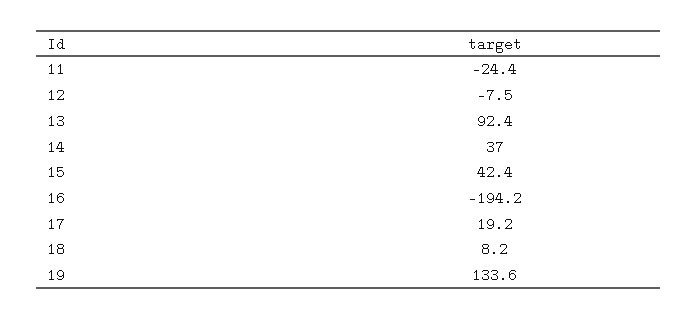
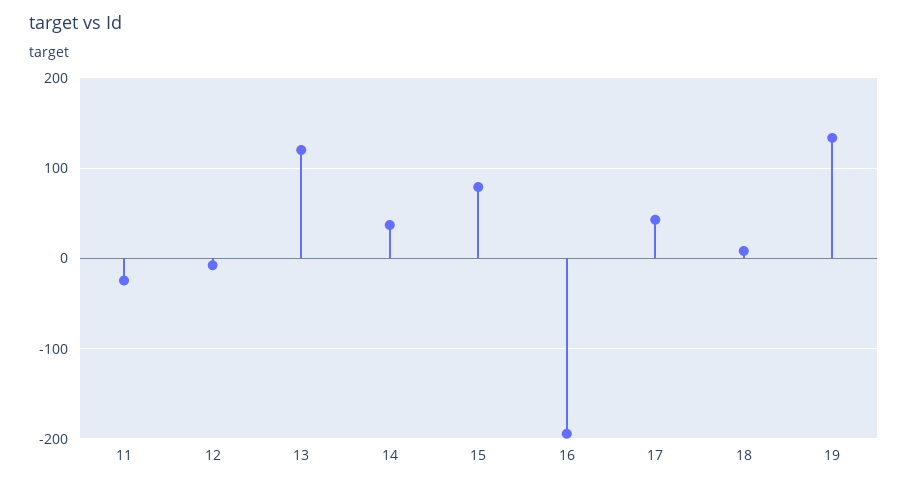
13: 92.4 -> 120
15: 42.4 -> 80
17: 19.2 -> 40

